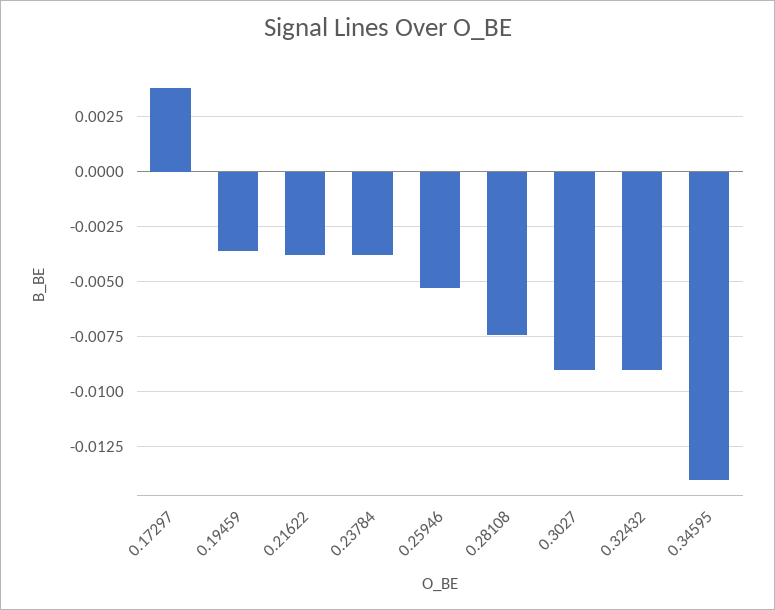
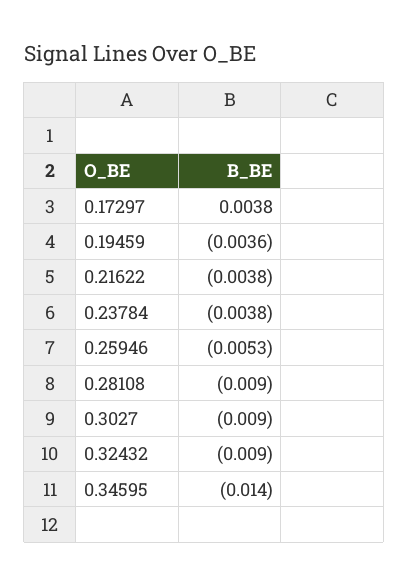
0.28108: -0.0075 -> -0.009

